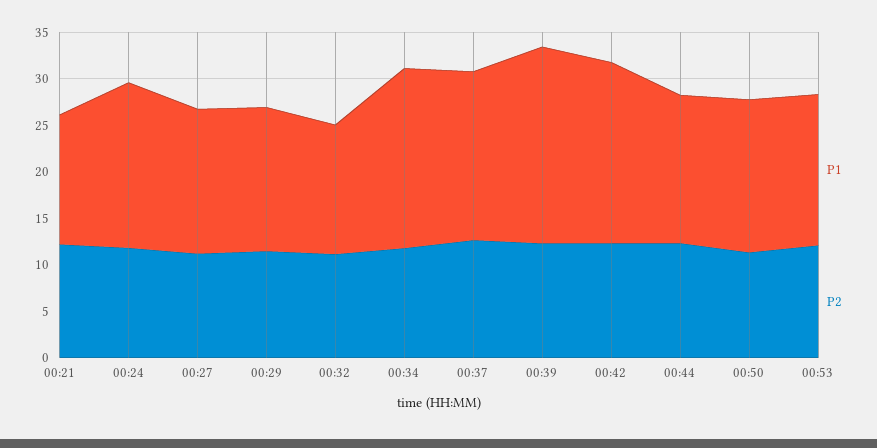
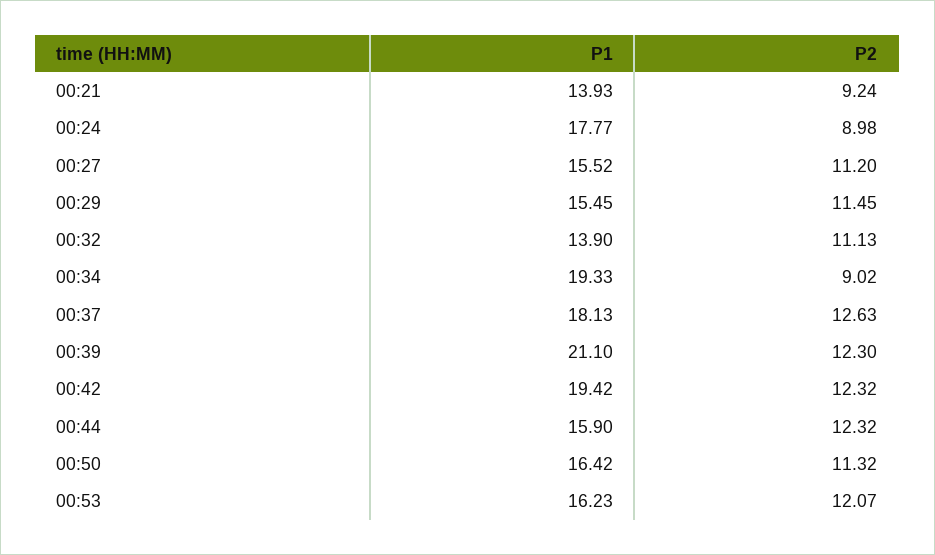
P2, 00:21: 12 -> 9.24
P2, 00:24: 12 -> 8.98
P2, 00:34: 12 -> 9.02

